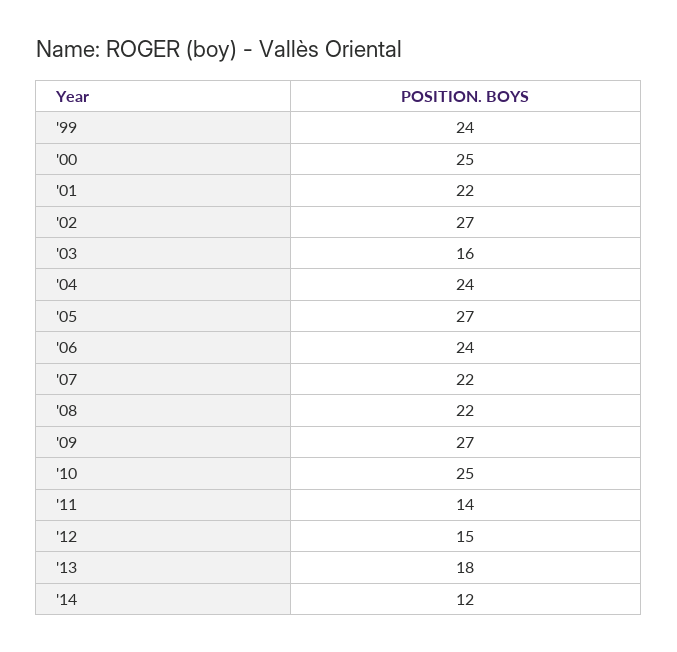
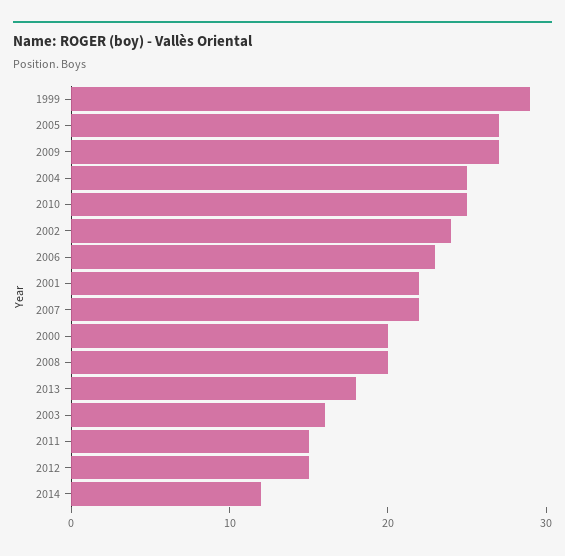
'99: 24 -> 29
'00: 25 -> 20
'02: 27 -> 24
'04: 24 -> 25
'06: 24 -> 23
'08: 22 -> 20
'11: 14 -> 15

